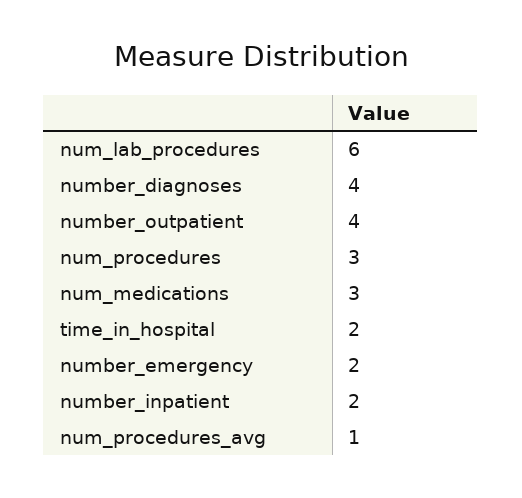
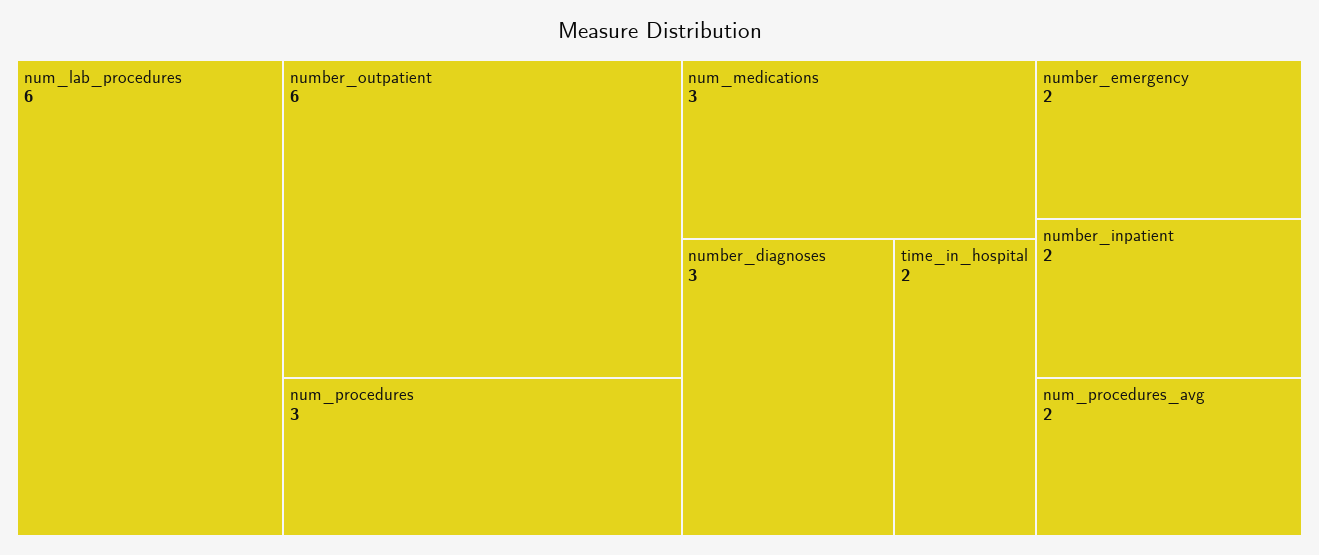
number_diagnoses: 4 -> 3
number_outpatient: 4 -> 6
num_procedures_avg: 1 -> 2

